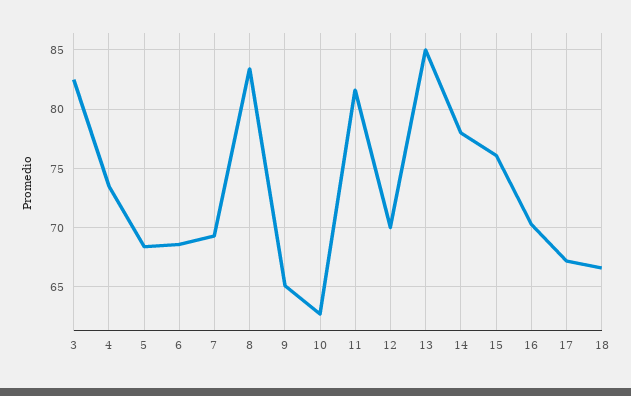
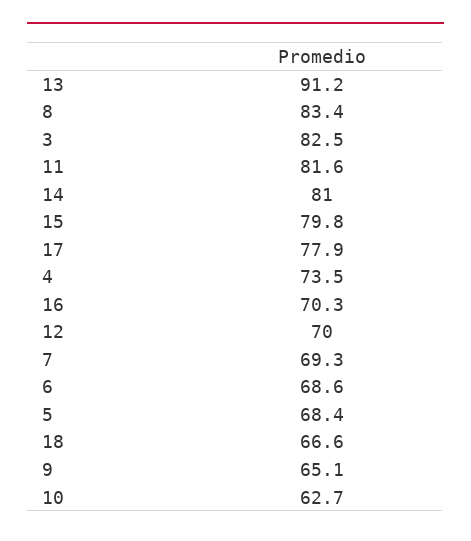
13: 85 -> 91.2
14: 78 -> 81
15: 76 -> 79.8
17: 67 -> 77.9

